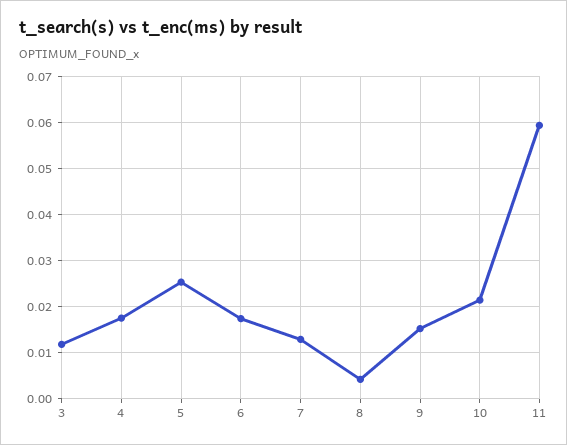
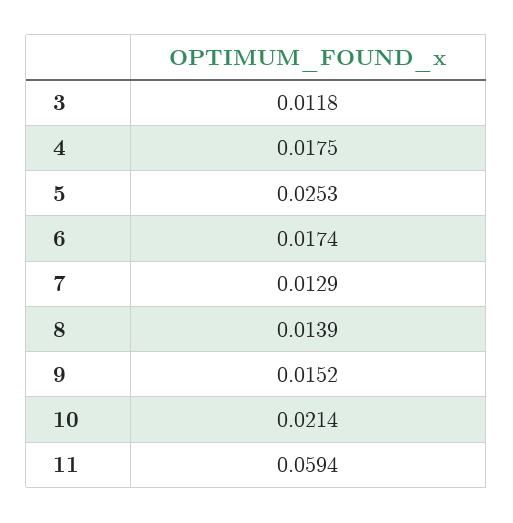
8: 0.004 -> 0.0139

